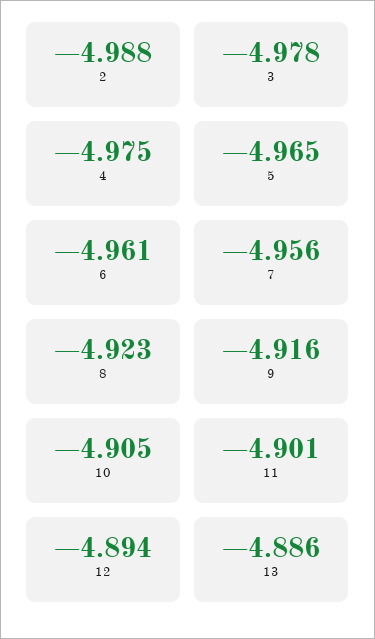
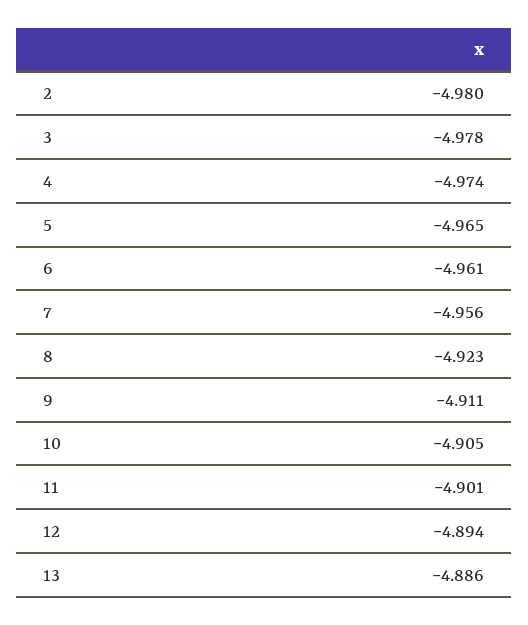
2: -4.988 -> -4.98
4: -4.975 -> -4.974
9: -4.916 -> -4.911

